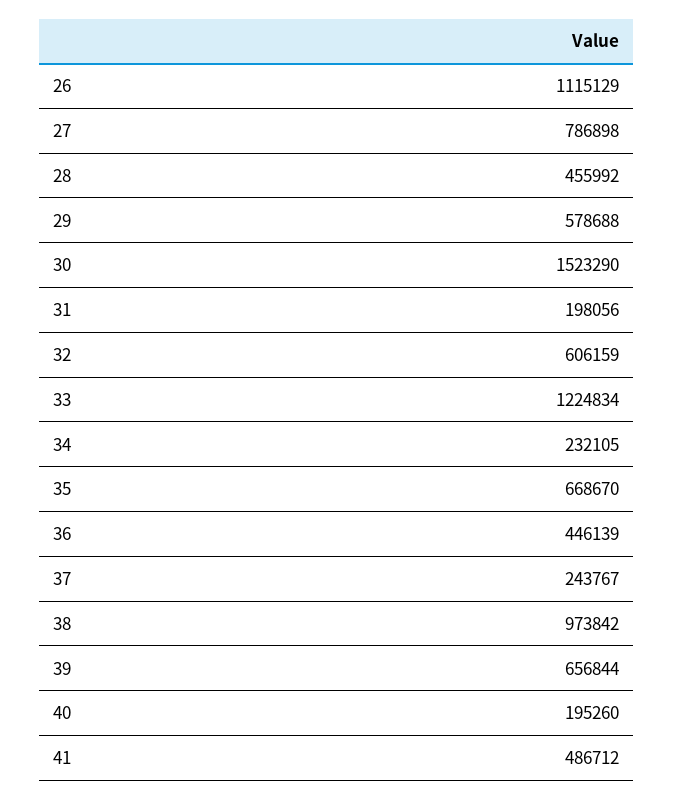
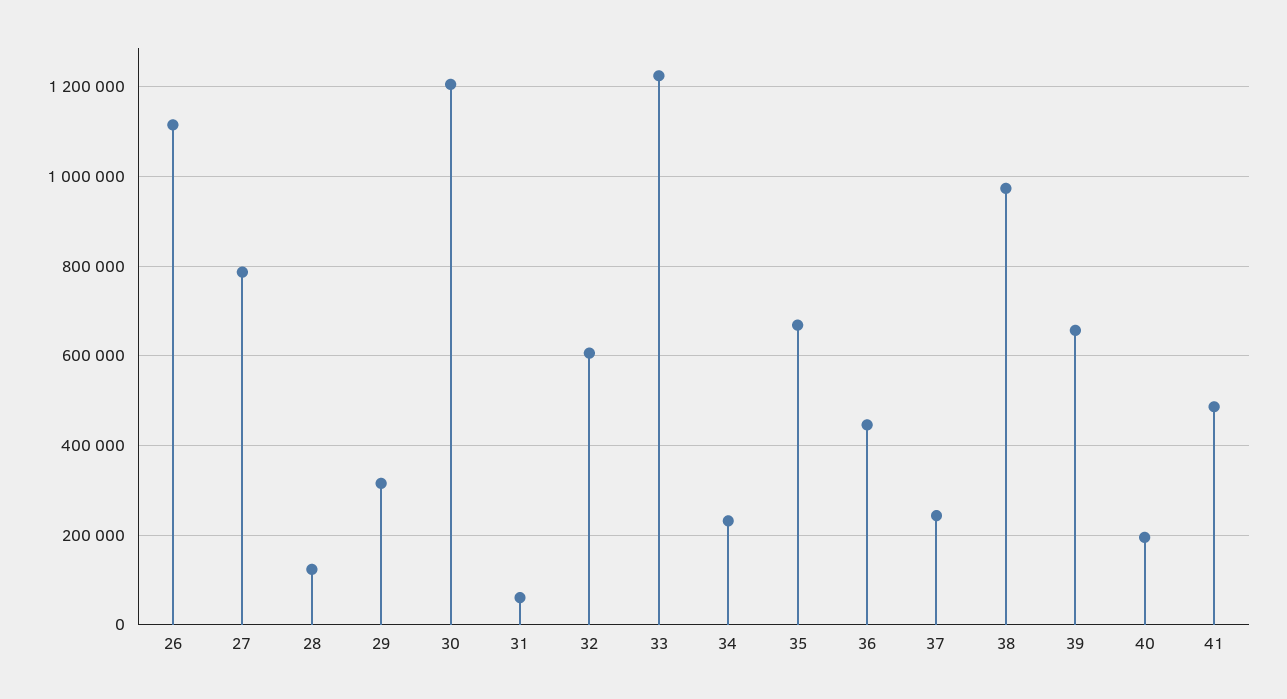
28: 455992 -> 120000
29: 578688 -> 320000
30: 1523290 -> 1200000
31: 198056 -> 60000

